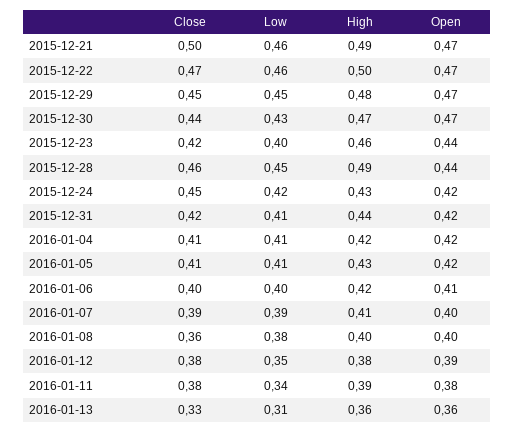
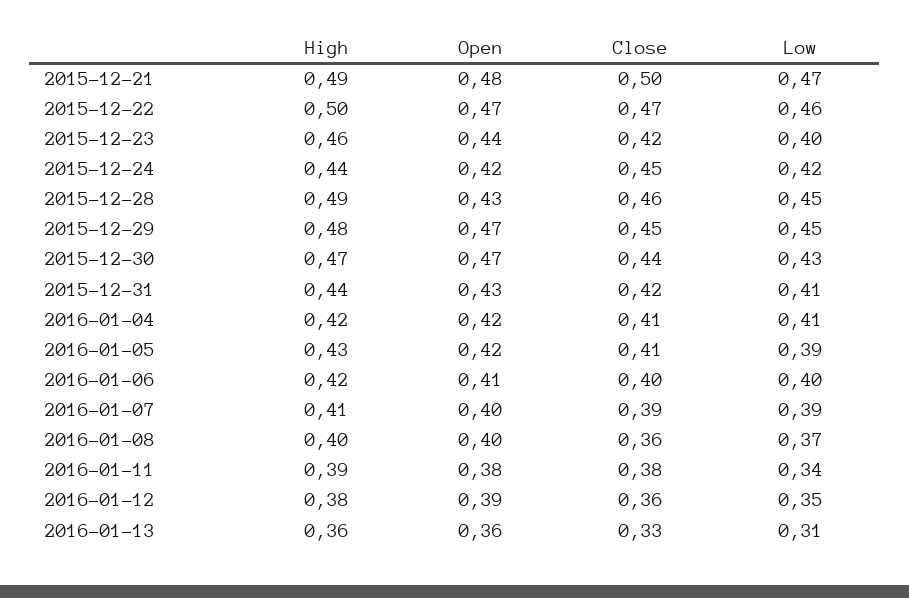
Low, 2015-12-21: 0.46 -> 0.47
Open, 2015-12-21: 0.47 -> 0.48
Open, 2015-12-28: 0.44 -> 0.43
High, 2015-12-24: 0.43 -> 0.44
Open, 2015-12-31: 0.42 -> 0.43
Low, 2016-01-05: 0.41 -> 0.39
Low, 2016-01-08: 0.38 -> 0.37
Close, 2016-01-12: 0.38 -> 0.36

